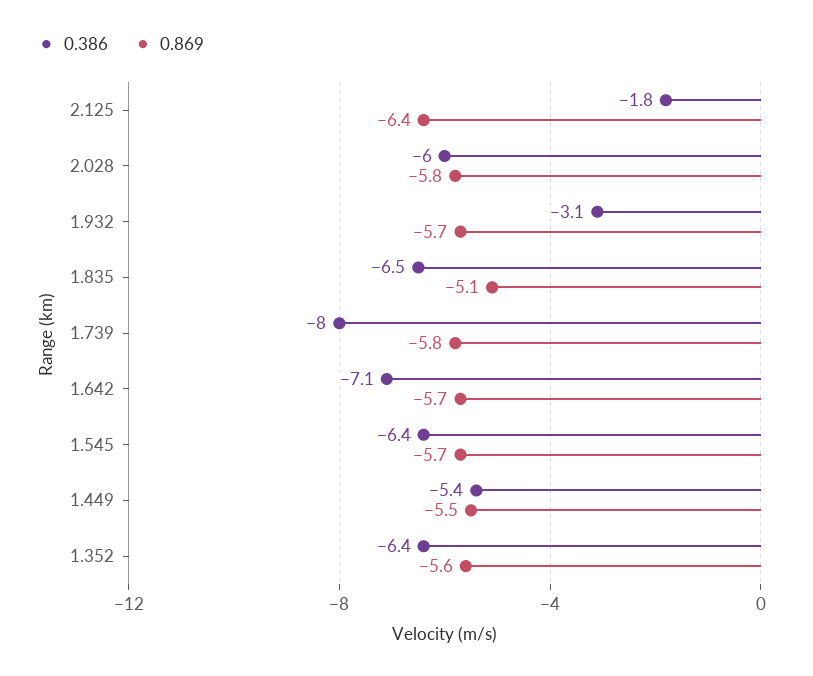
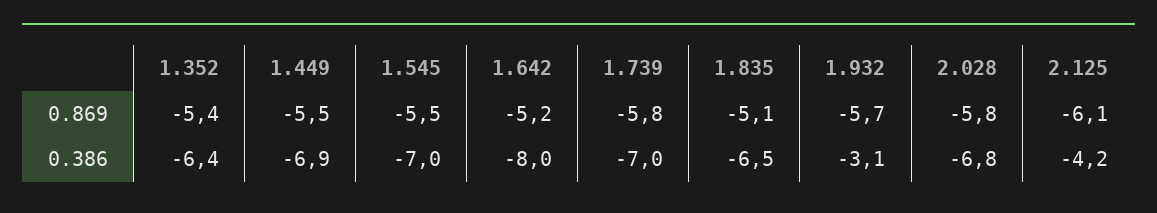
0.386, 2.125: -1.8 -> -4.2
0.869, 2.125: -6.4 -> -6.1
0.386, 2.028: -6 -> -6.8
0.386, 1.739: -8 -> -7
0.386, 1.642: -7.1 -> -8
0.869, 1.642: -5.7 -> -5.2
0.386, 1.545: -6.4 -> -7
0.869, 1.545: -5.7 -> -5.5
0.386, 1.449: -5.4 -> -6.9
0.869, 1.352: -5.6 -> -5.4

